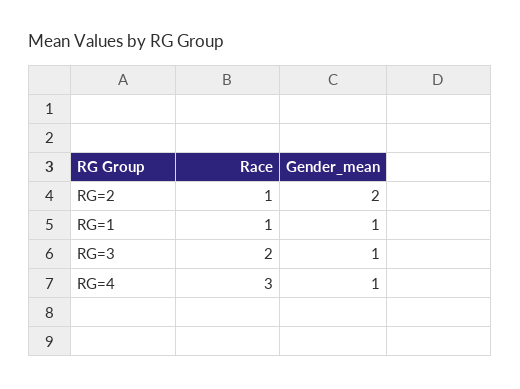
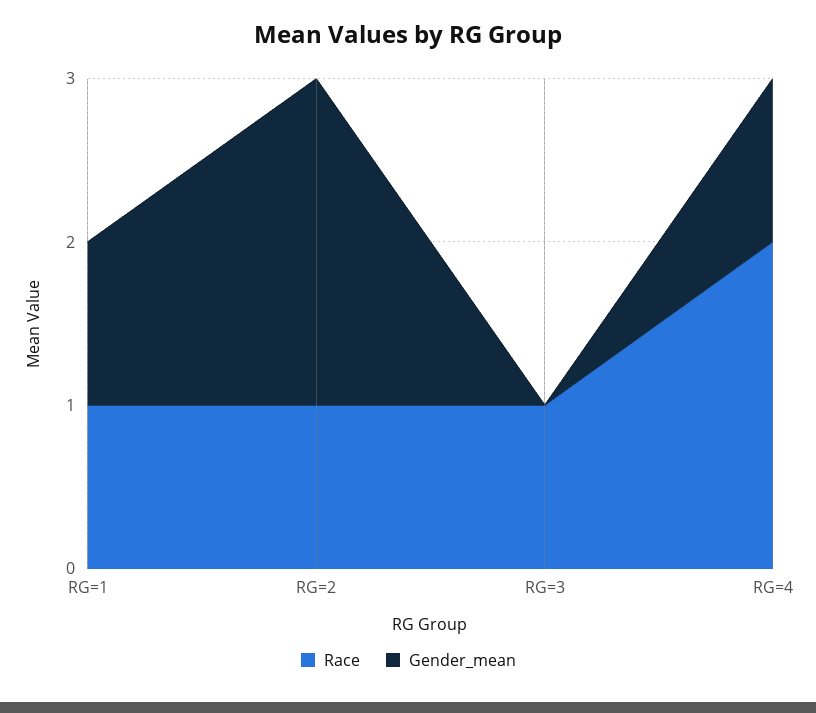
Race, RG=3: 2 -> 1
Gender_mean, RG=3: 1 -> 0
Race, RG=4: 3 -> 2

